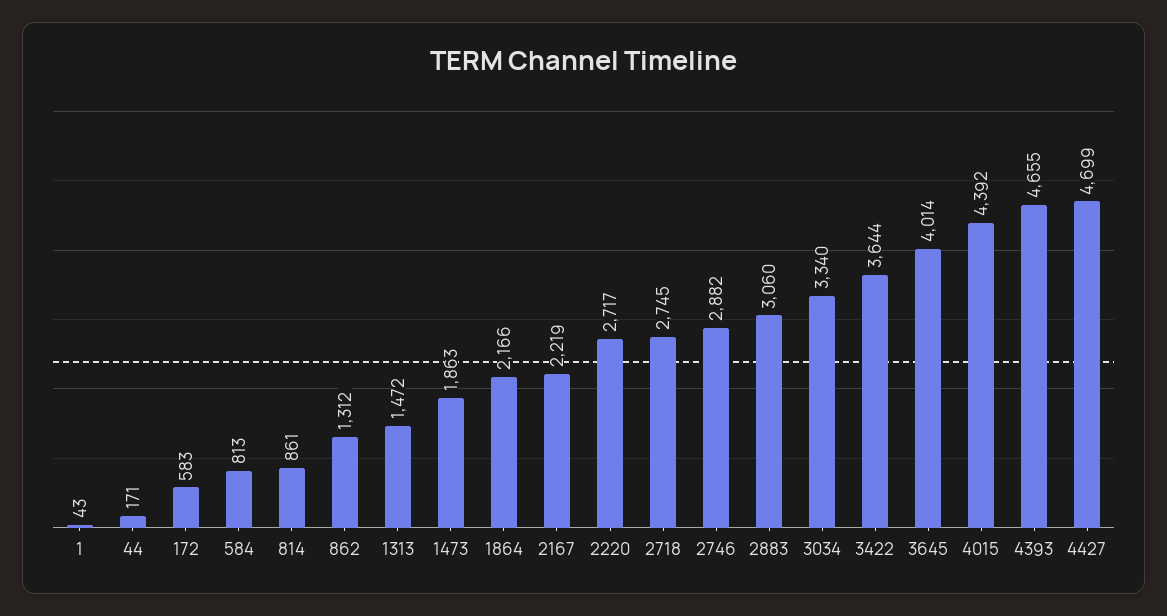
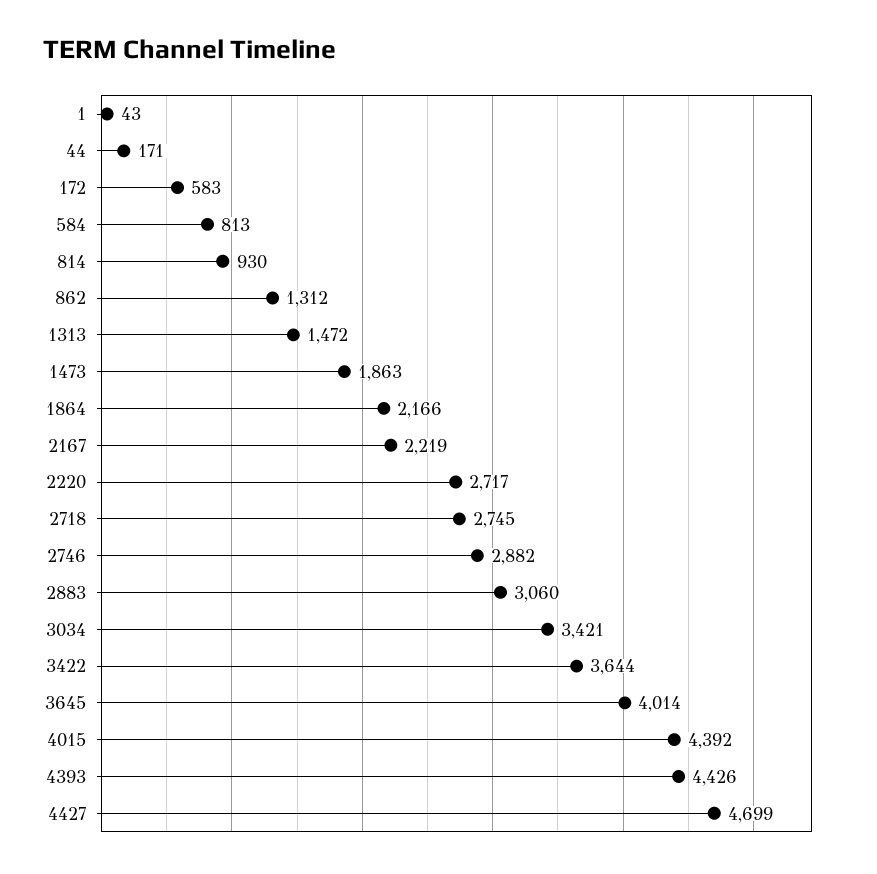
814: 861 -> 930
3034: 3340 -> 3421
4393: 4655 -> 4426

